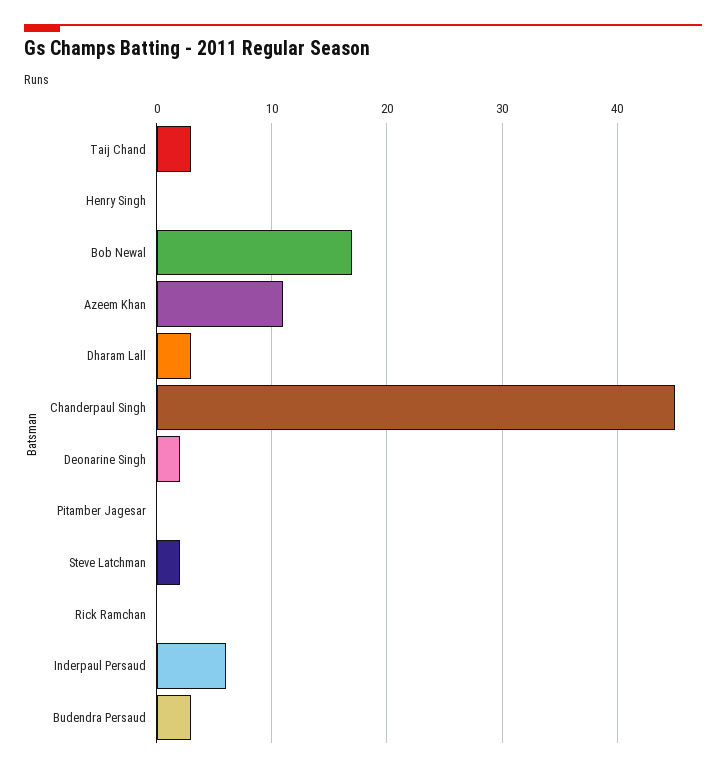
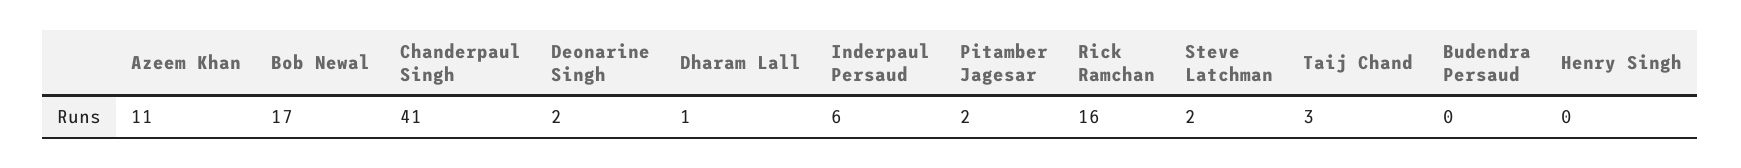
Dharam Lall: 3 -> 1
Chanderpaul Singh: 45 -> 41
Pitamber Jagesar: 0 -> 2
Rick Ramchan: 0 -> 16
Budendra Persaud: 3 -> 0

